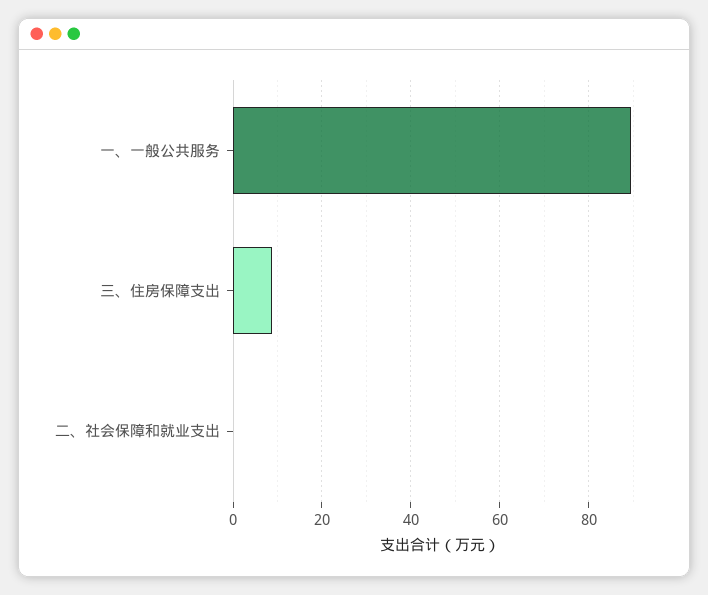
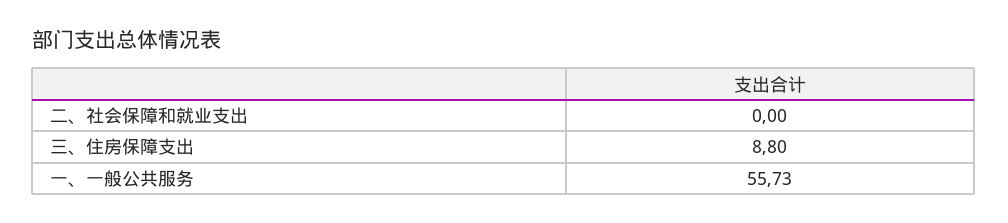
一、一般公共服务: 90 -> 55.73

